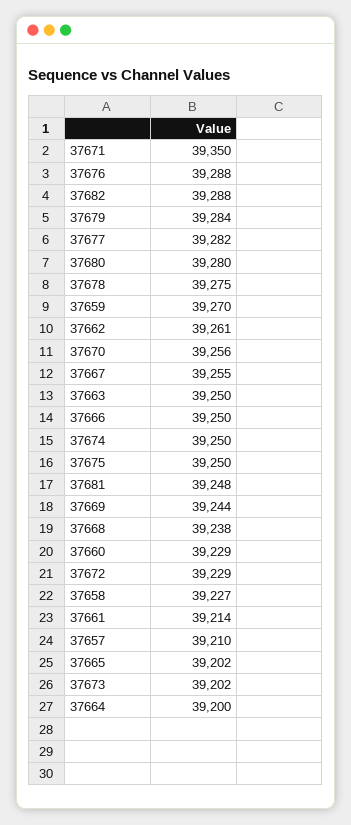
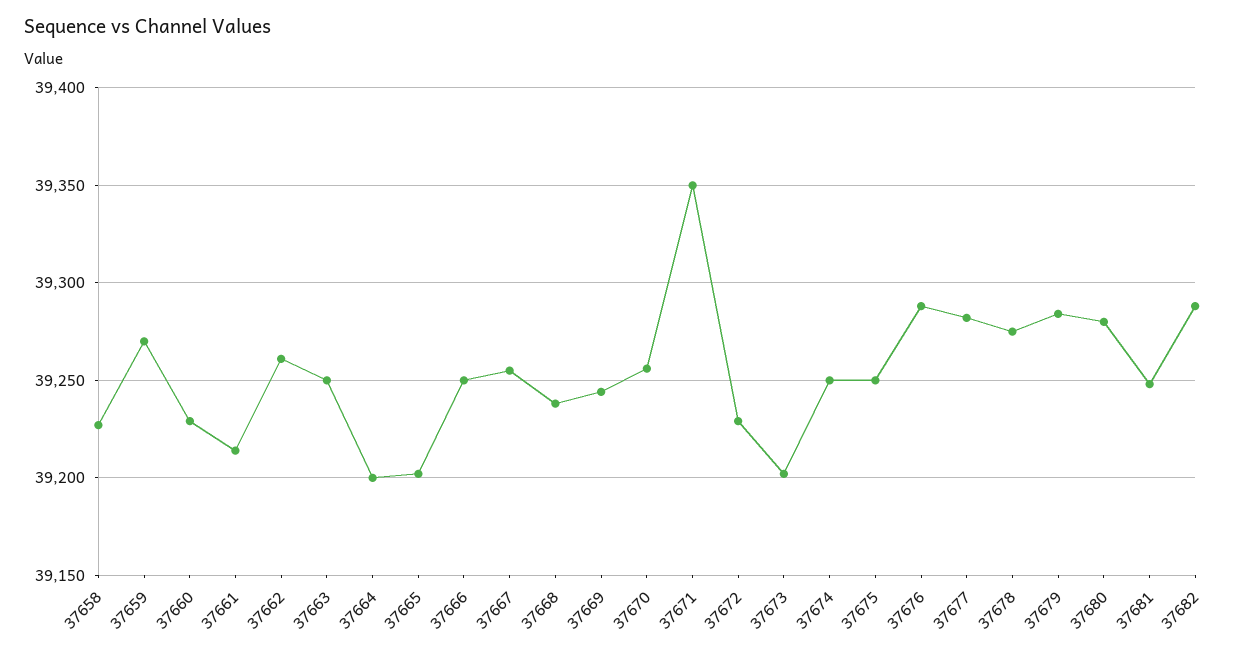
37657: 39210 -> none

